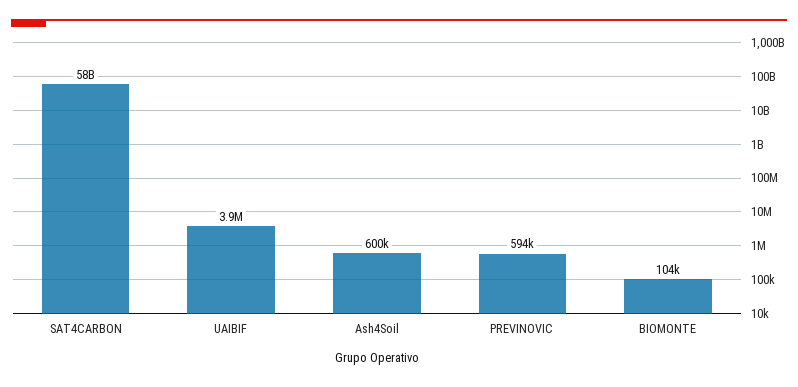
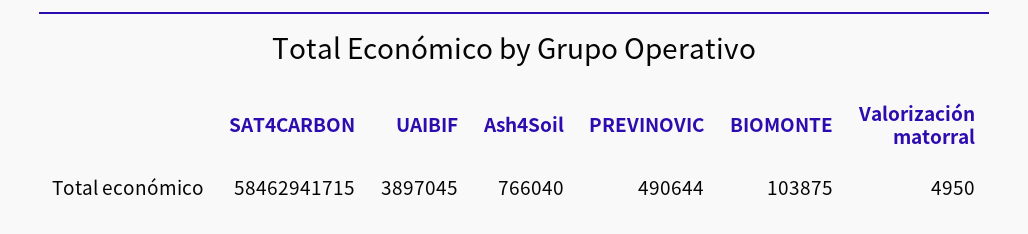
Ash4Soil: 600000 -> 766040
PREVINOVIC: 594000 -> 490644
Valorización matorral: none -> 4950

